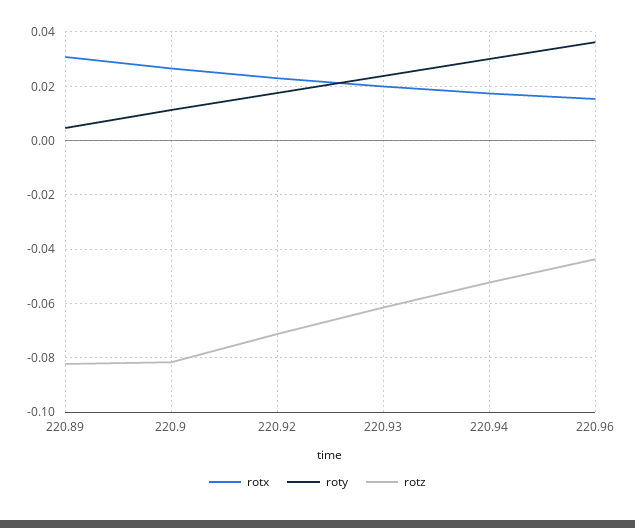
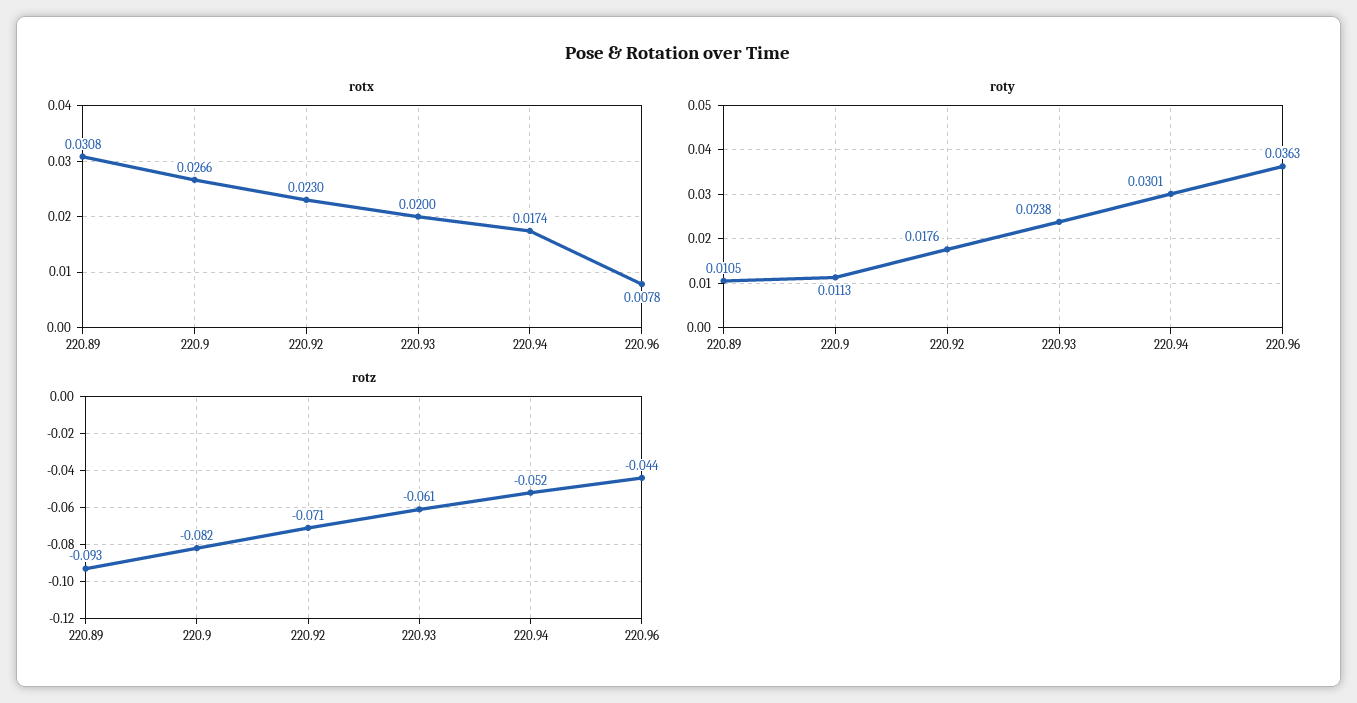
roty, 220.89: 0.005 -> 0.0105
rotz, 220.89: -0.0825 -> -0.093
rotx, 220.96: 0.015 -> 0.0078

